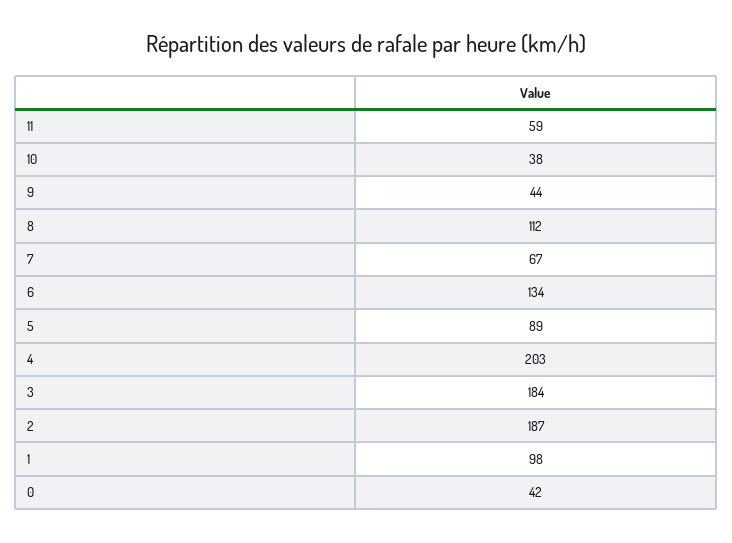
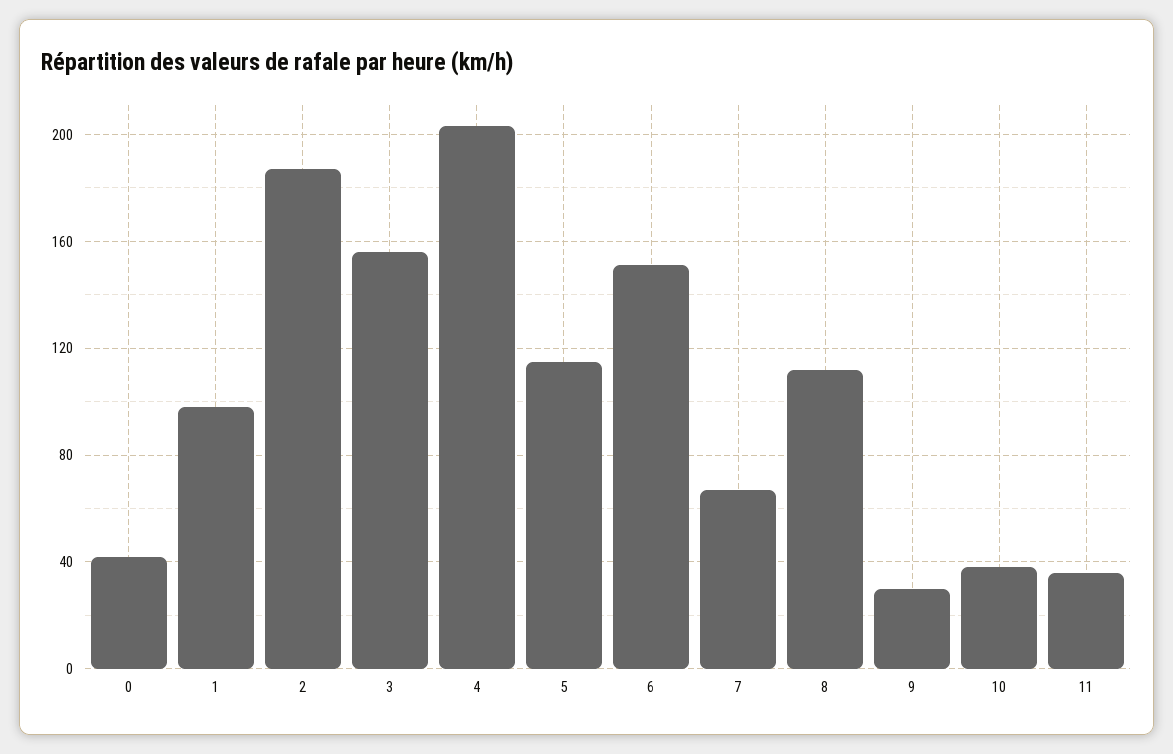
11: 59 -> 35
9: 44 -> 30
6: 134 -> 150
5: 89 -> 115
3: 184 -> 155

